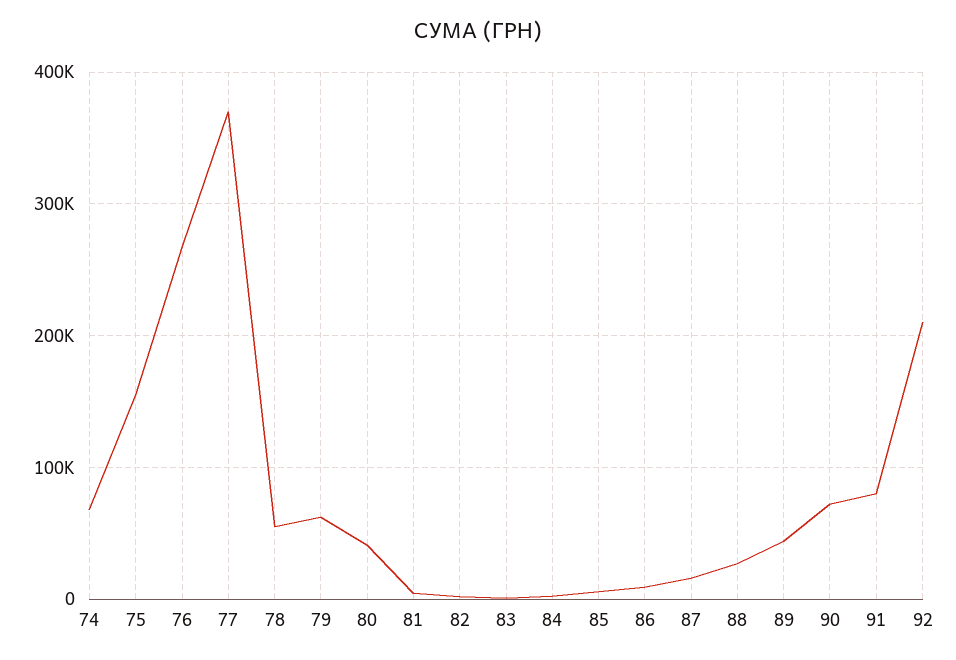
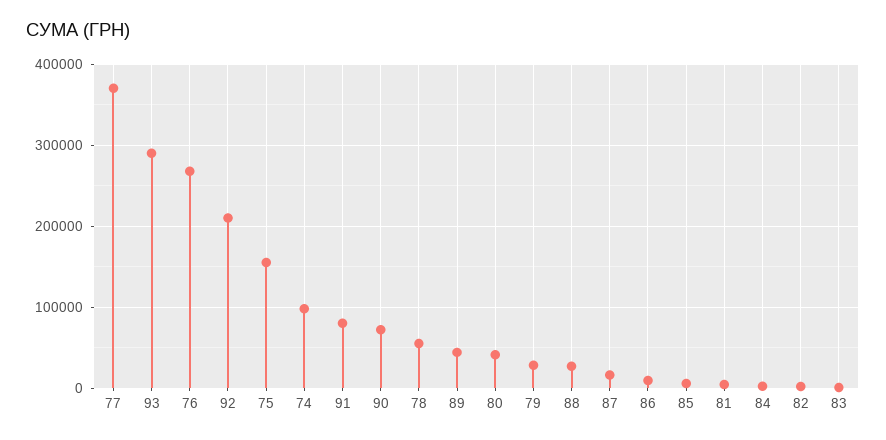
74: 70000 -> 100000
79: 60000 -> 30000
93: none -> 290000

